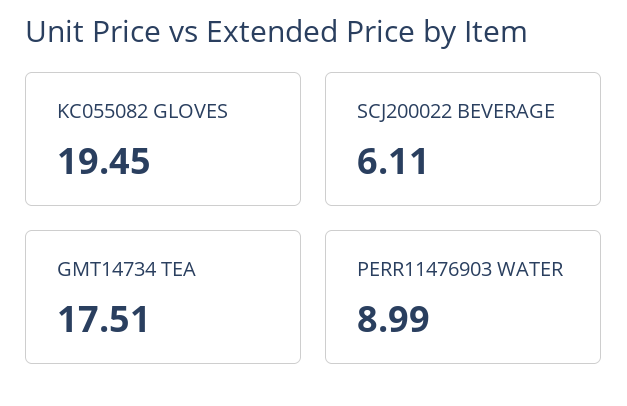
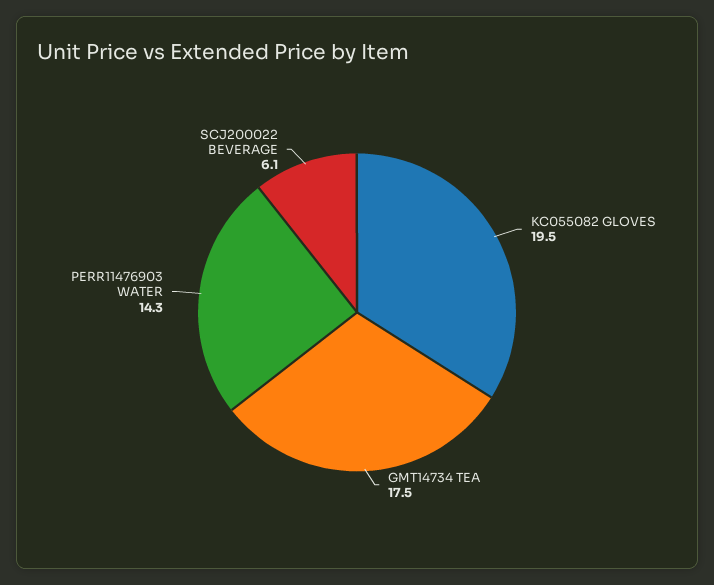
PERR11476903 WATER: 8.99 -> 14.3

